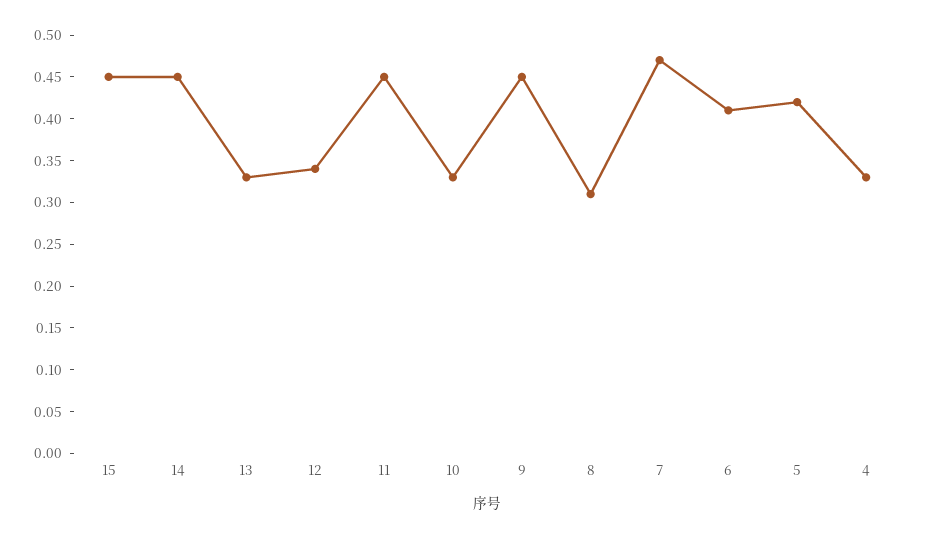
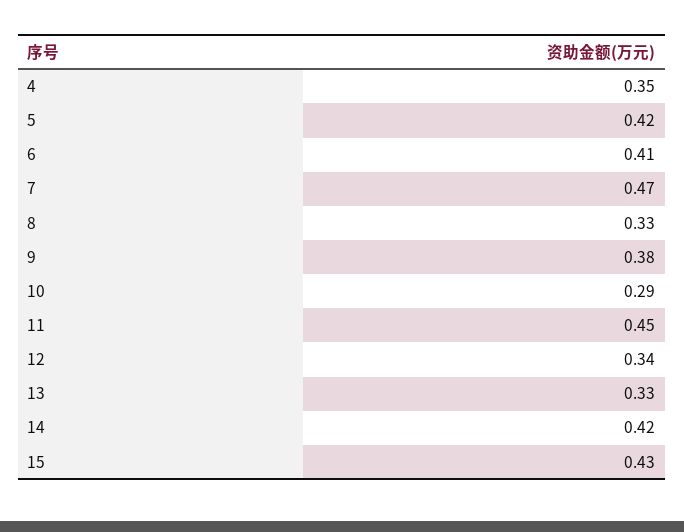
15: 0.45 -> 0.43
14: 0.45 -> 0.42
10: 0.33 -> 0.29
9: 0.45 -> 0.38
8: 0.31 -> 0.33
4: 0.33 -> 0.35

